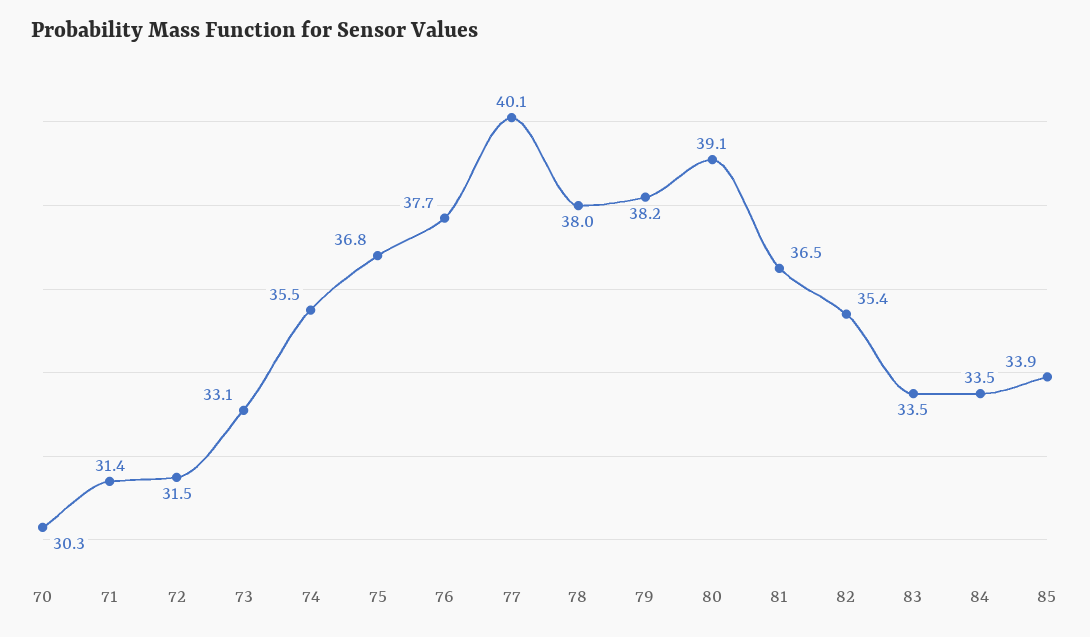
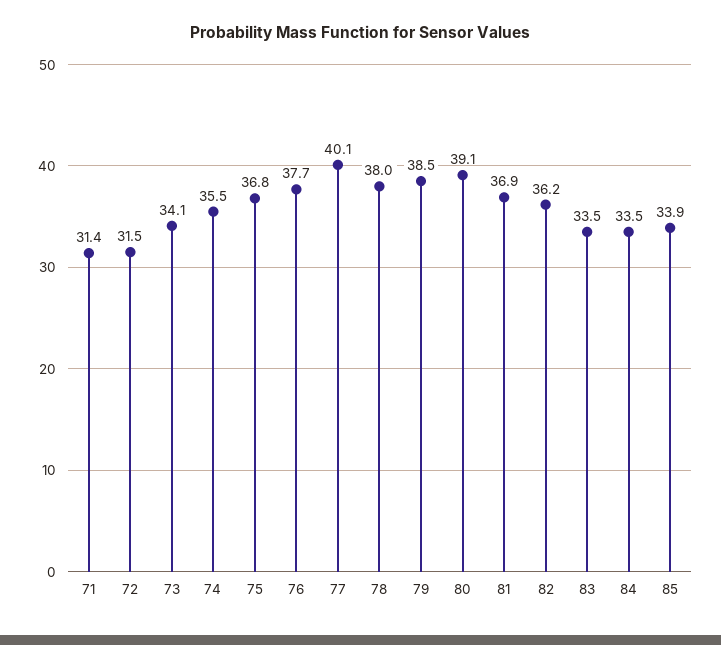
70: 30.3 -> none
73: 33.1 -> 34.1
79: 38.2 -> 38.5
81: 36.5 -> 36.9
82: 35.4 -> 36.2

